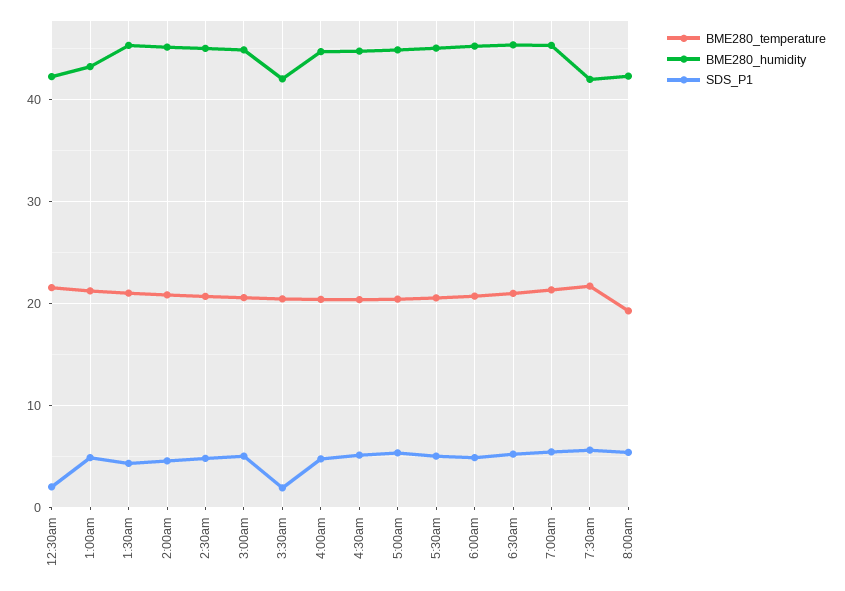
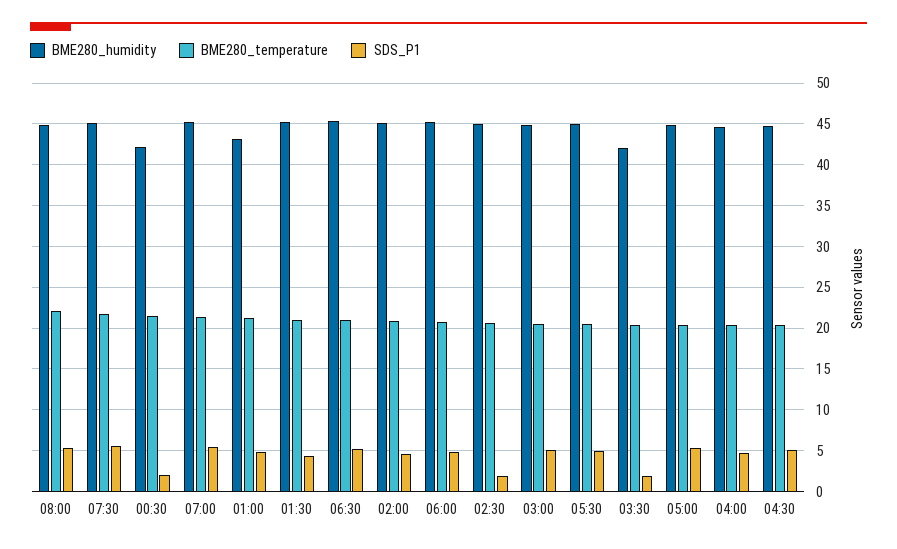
SDS_P1, 2:30am: 5 -> 2
BME280_humidity, 7:30am: 42 -> 45
BME280_temperature, 8:00am: 19 -> 22
BME280_humidity, 8:00am: 42 -> 45

